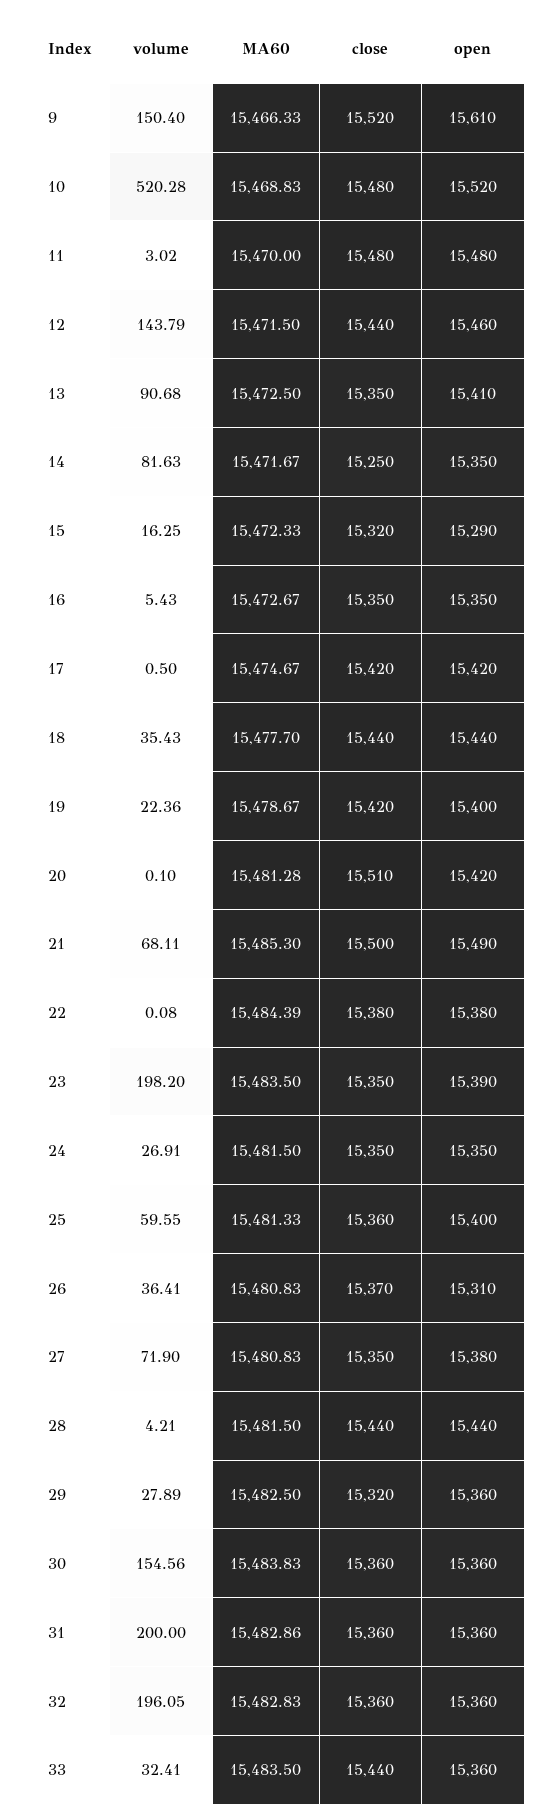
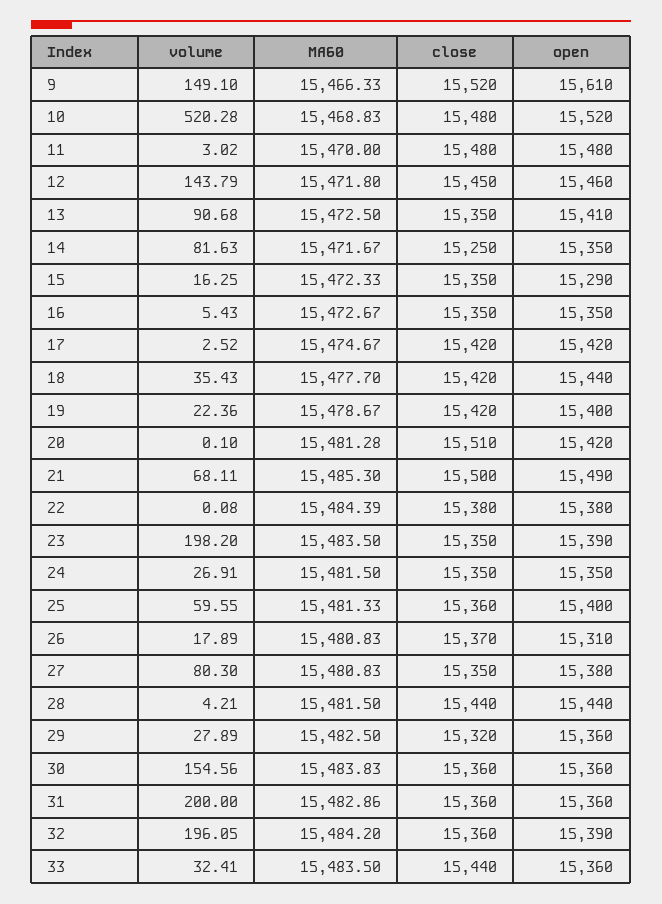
volume, 9: 150.4 -> 149.1
MA60, 12: 15471.5 -> 15471.8
close, 12: 15440 -> 15450
close, 15: 15320 -> 15350
volume, 17: 0.5 -> 2.52
close, 18: 15440 -> 15420
volume, 26: 36.41 -> 17.89
volume, 27: 71.9 -> 80.3
MA60, 32: 15482.83 -> 15484.2
open, 32: 15360 -> 15390

